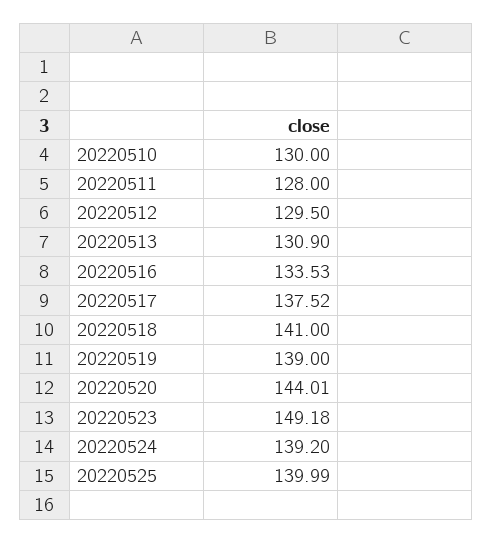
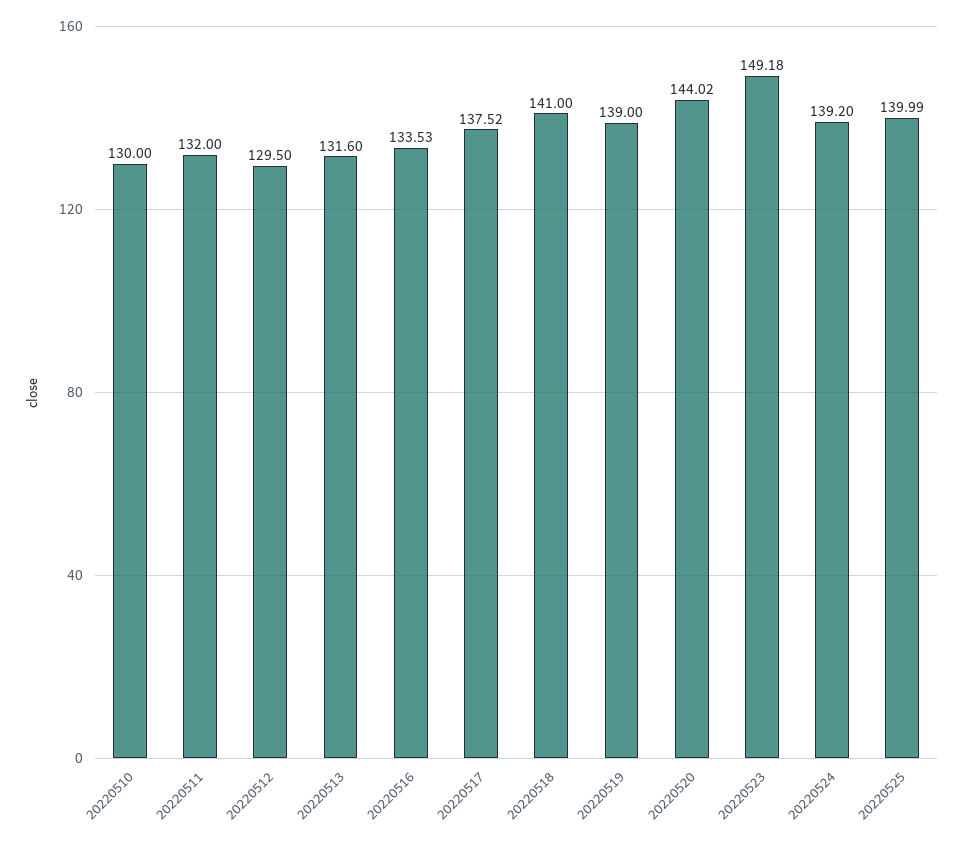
20220511: 128 -> 132
20220513: 130.9 -> 131.6
20220520: 144.01 -> 144.02

